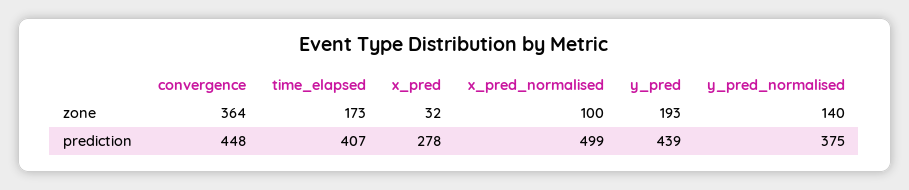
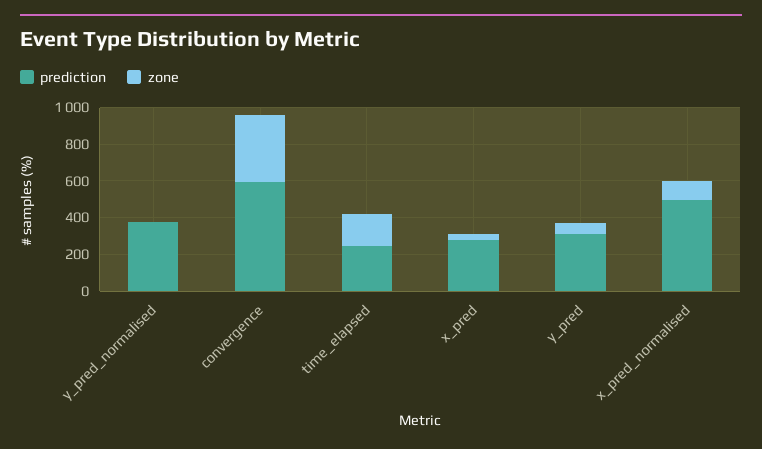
zone, y_pred: 193 -> 50
zone, y_pred_normalised: 140 -> 0
prediction, convergence: 448 -> 600
prediction, time_elapsed: 407 -> 250
prediction, y_pred: 439 -> 300

